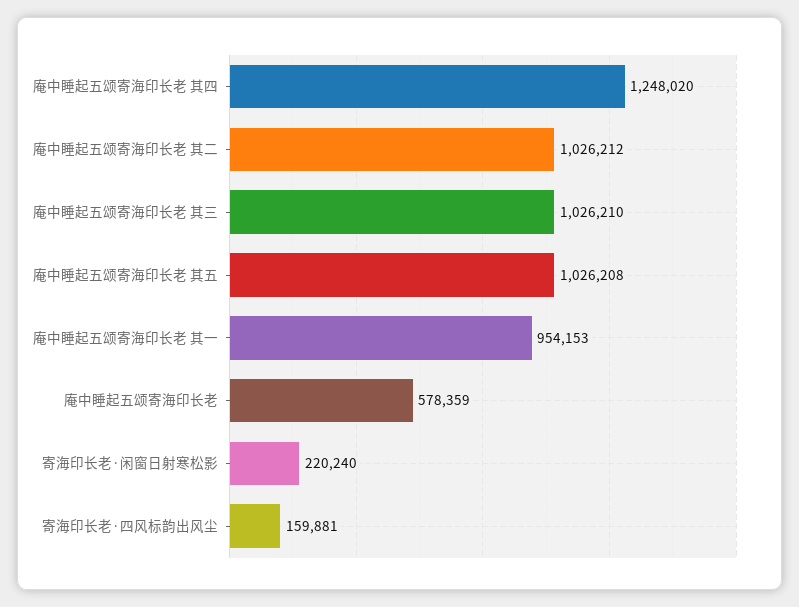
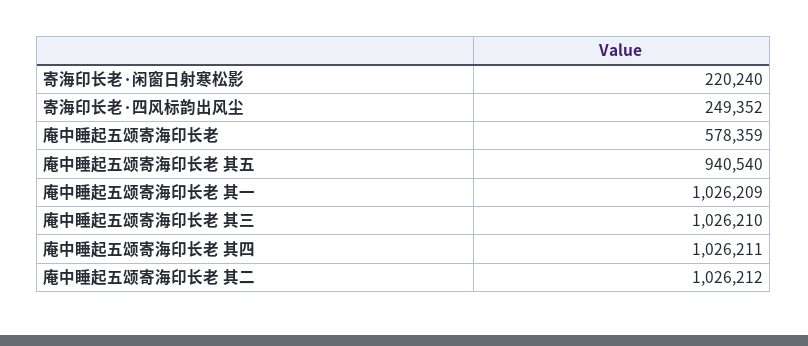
庵中睡起五颂寄海印长老 其四: 1248020 -> 1026211
庵中睡起五颂寄海印长老 其五: 1026208 -> 940540
庵中睡起五颂寄海印长老 其一: 954153 -> 1026209
寄海印长老·四风标韵出风尘: 159881 -> 249352

